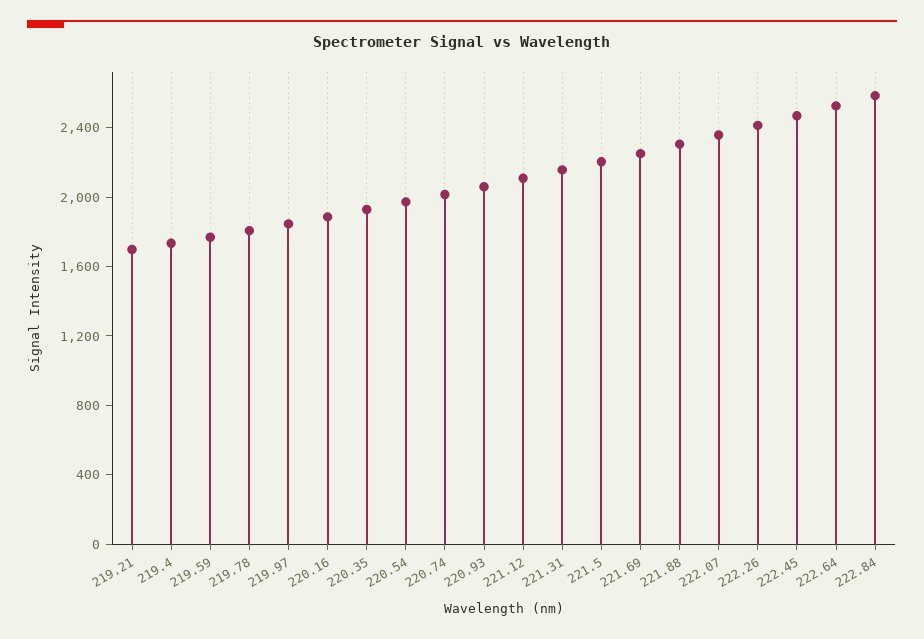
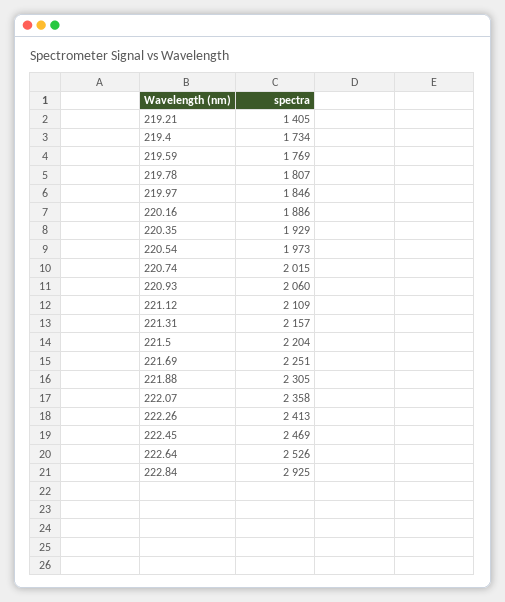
219.21: 1700 -> 1405
222.84: 2600 -> 2925

